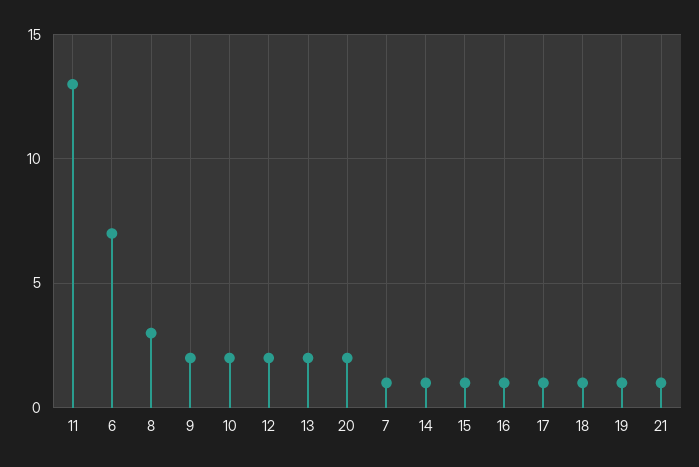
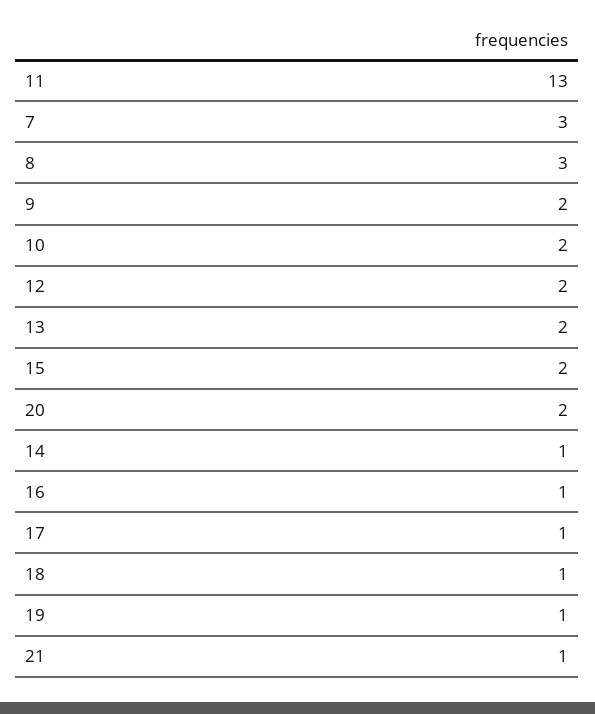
6: 7 -> none
7: 1 -> 3
15: 1 -> 2

